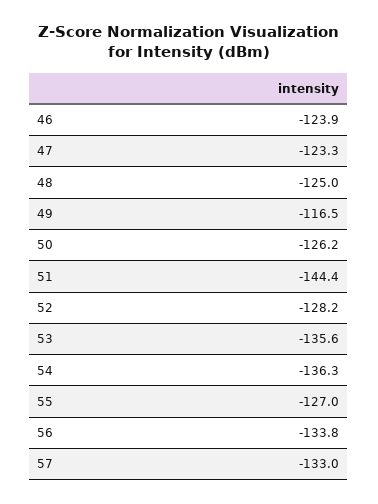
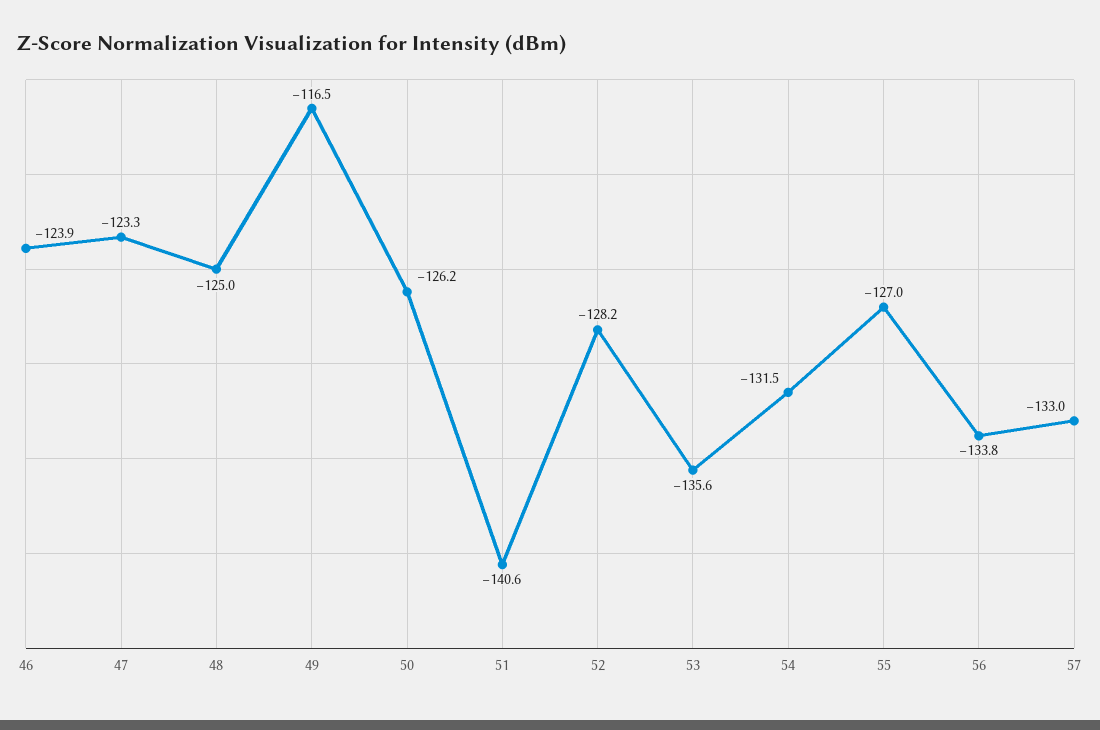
51: -144.4 -> -140.6
54: -136.3 -> -131.5

